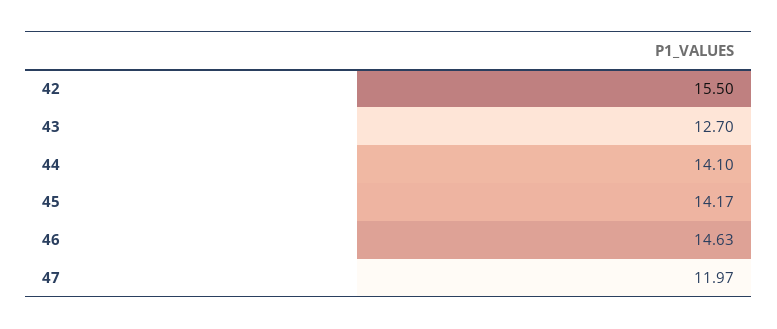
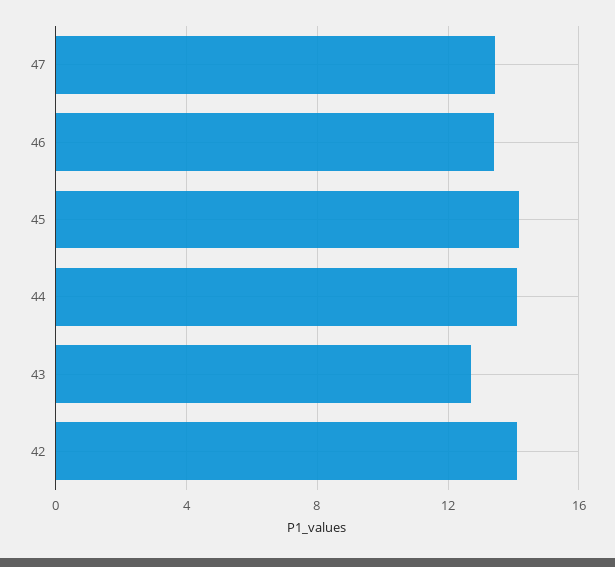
42: 15.5 -> 14
46: 14.63 -> 13.5
47: 11.97 -> 13.5

